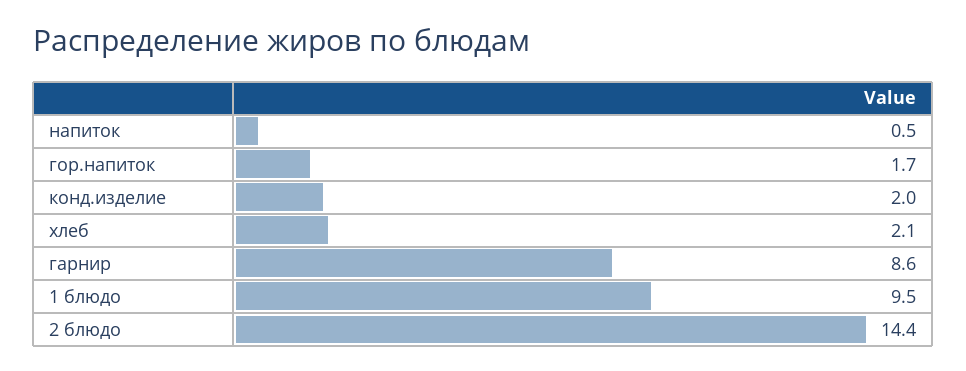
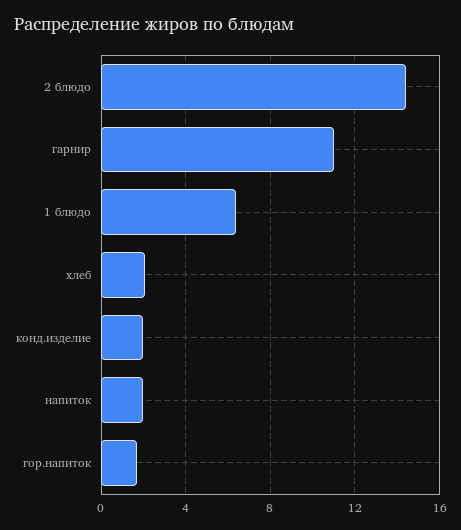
напиток: 0.5 -> 2
гарнир: 8.6 -> 11
1 блюдо: 9.5 -> 6.5

